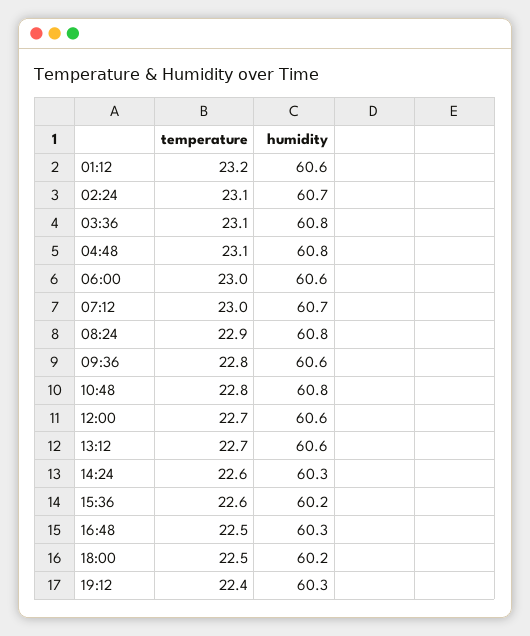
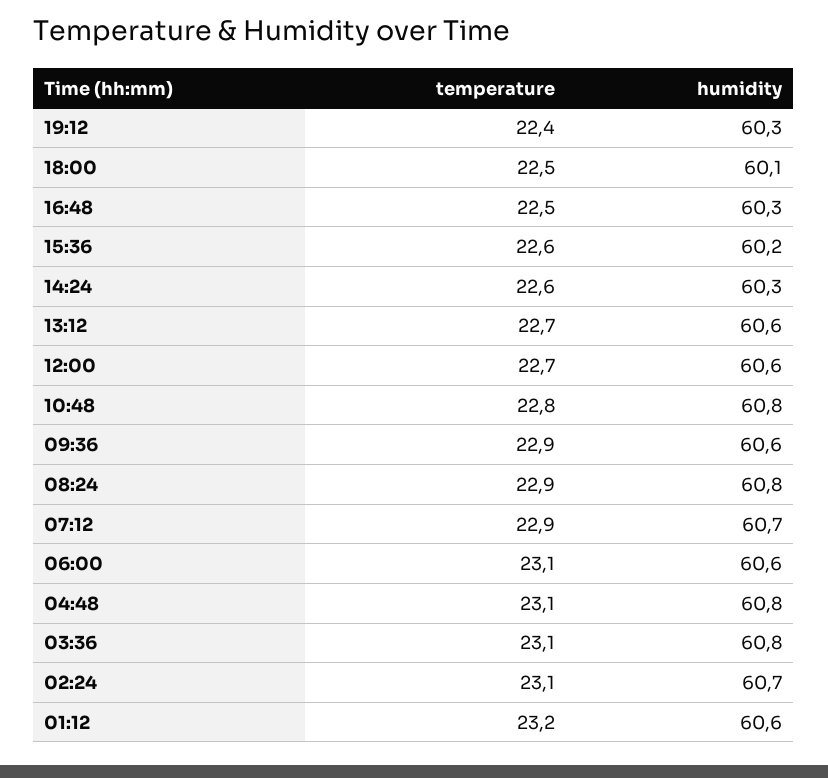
temperature, 06:00: 23 -> 23.1
temperature, 07:12: 23 -> 22.9
temperature, 09:36: 22.8 -> 22.9
humidity, 18:00: 60.2 -> 60.1

